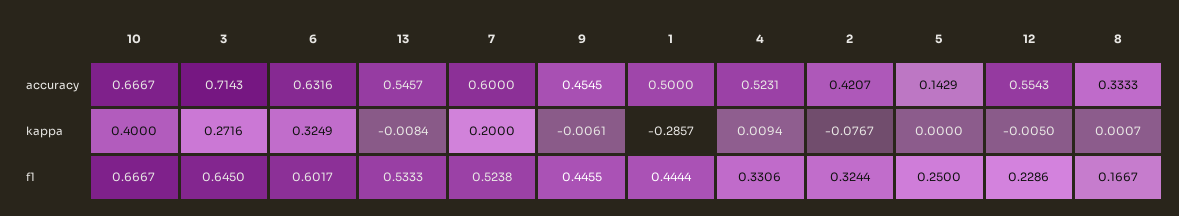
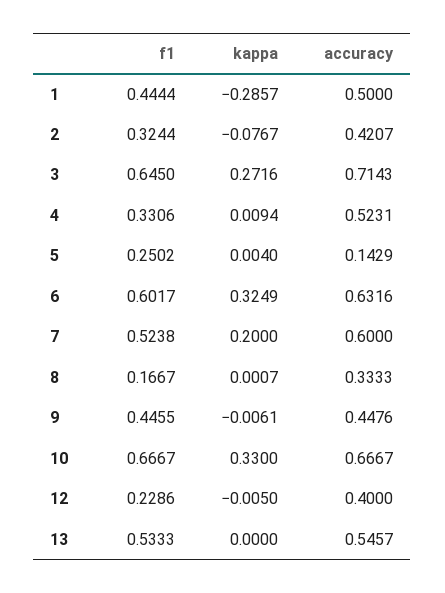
9, accuracy: 0.4545 -> 0.4476
12, accuracy: 0.5543 -> 0.4
10, kappa: 0.4 -> 0.33
13, kappa: -0.0084 -> 0
5, kappa: 0 -> 0.004
5, f1: 0.25 -> 0.2502

